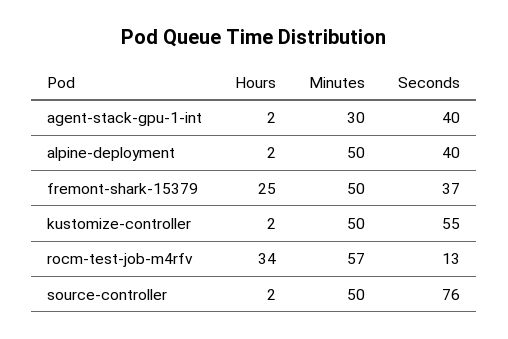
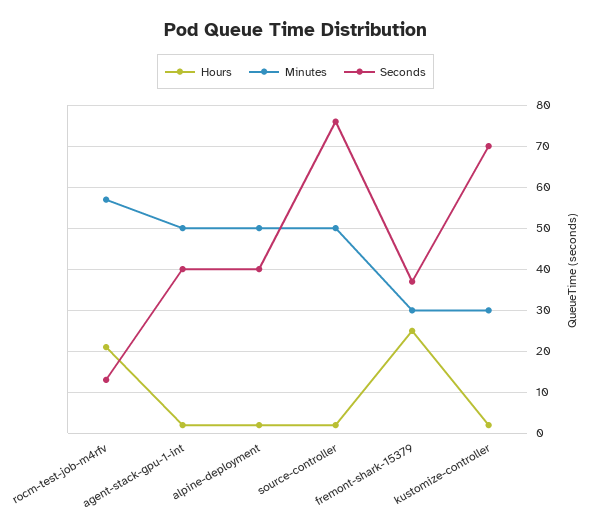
Minutes, agent-stack-gpu-1-int: 30 -> 50
Minutes, fremont-shark-15379: 50 -> 30
Minutes, kustomize-controller: 50 -> 30
Seconds, kustomize-controller: 55 -> 70
Hours, rocm-test-job-m4rfv: 34 -> 20

